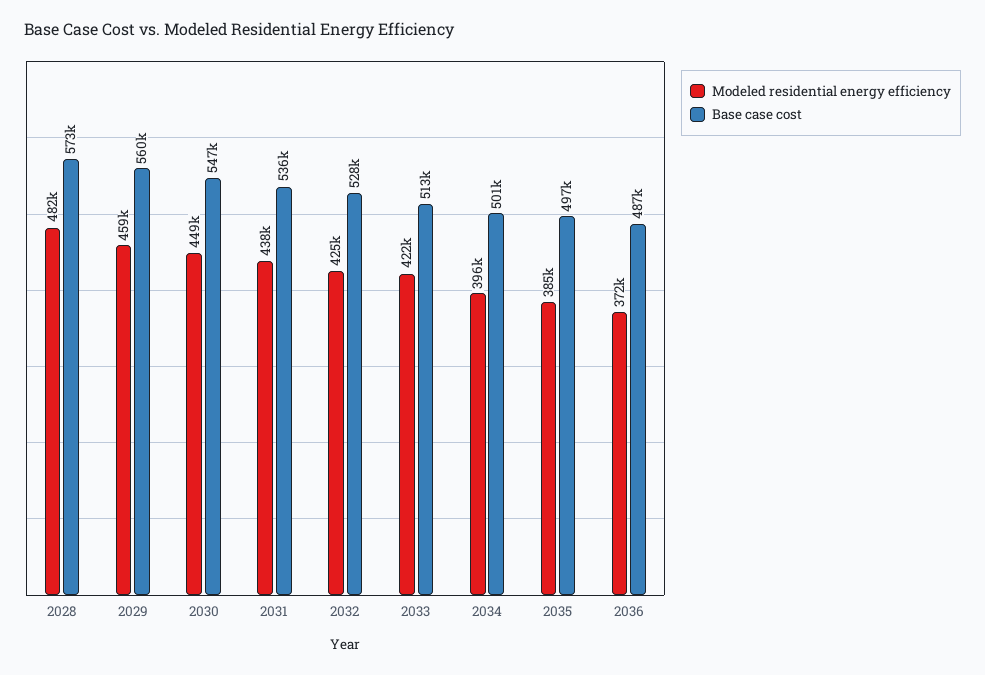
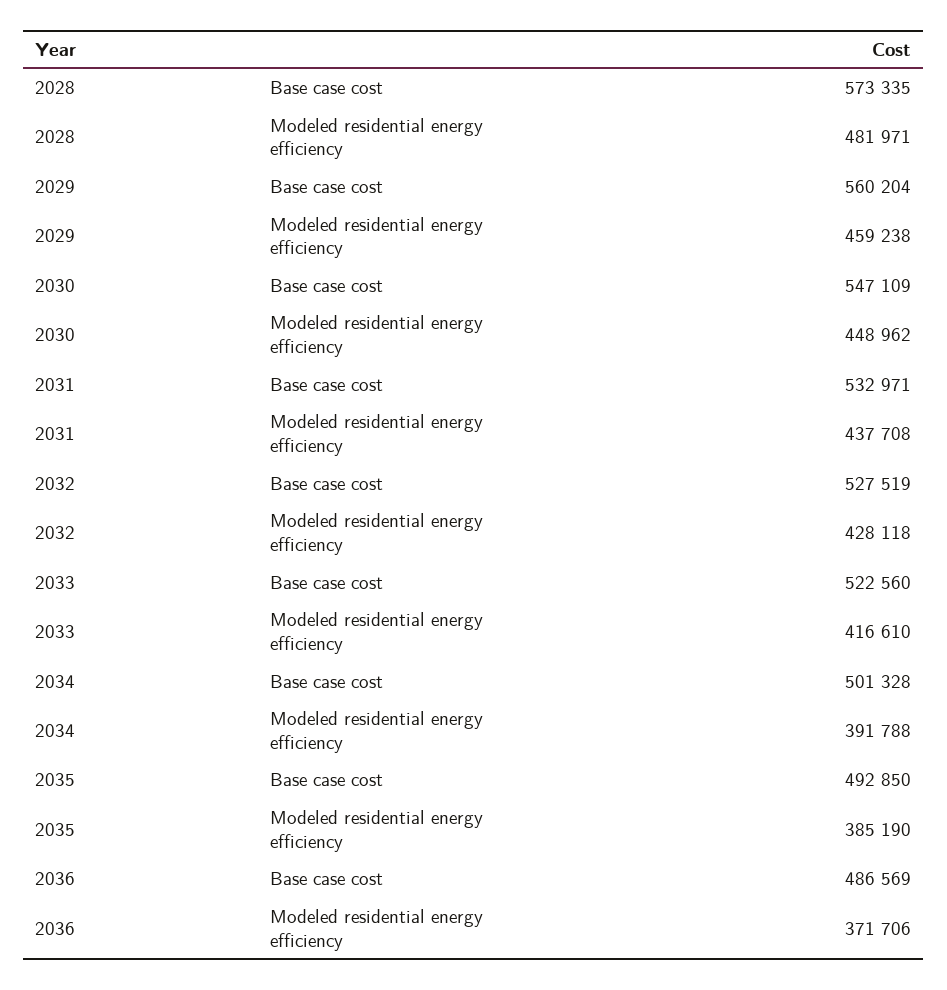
Base case cost, 2031: 536000 -> 532971
Modeled residential energy efficiency, 2032: 425000 -> 428118
Modeled residential energy efficiency, 2033: 422000 -> 416610
Base case cost, 2033: 513000 -> 522560
Modeled residential energy efficiency, 2034: 396000 -> 391788
Base case cost, 2035: 497000 -> 492850

